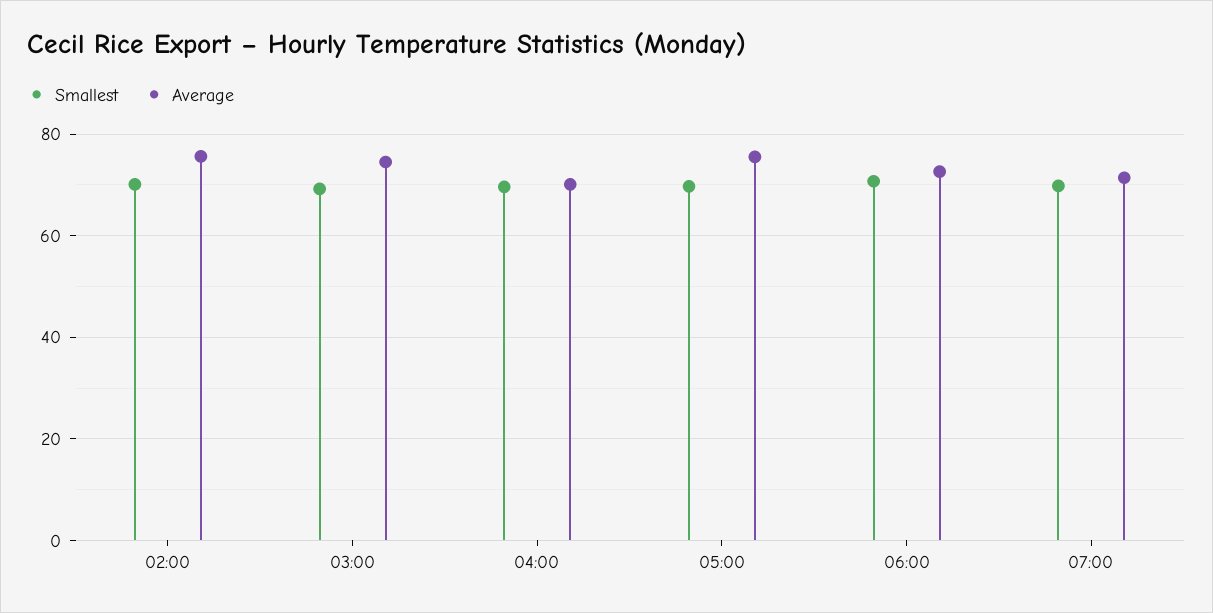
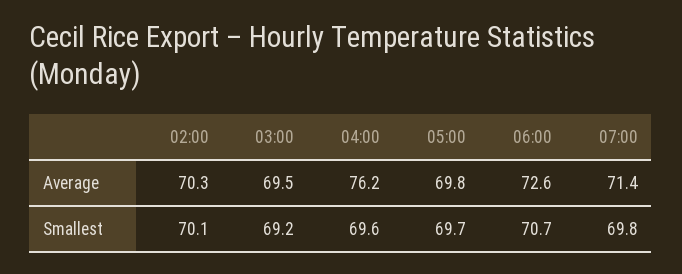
Average, 02:00: 76 -> 70.3
Average, 03:00: 74 -> 69.5
Average, 04:00: 70 -> 76.2
Average, 05:00: 76 -> 69.8

